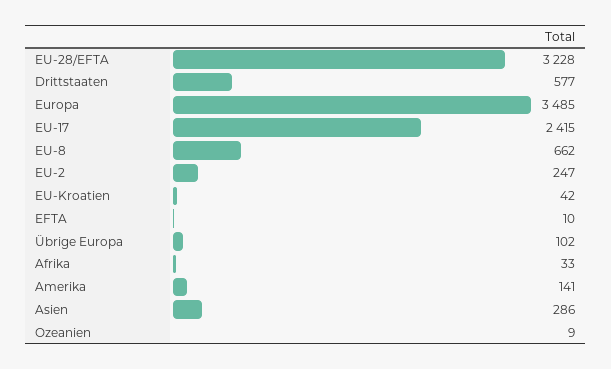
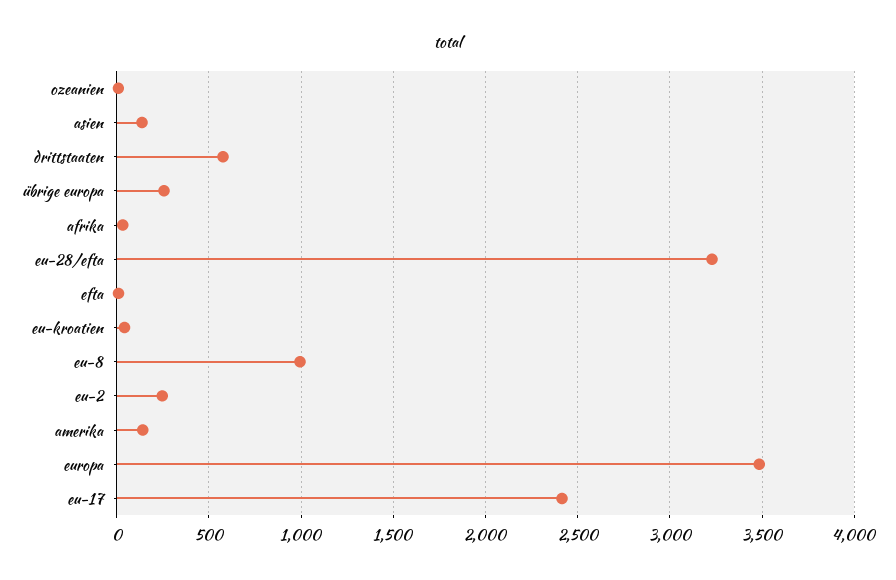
EU-8: 662 -> 1000
Übrige Europa: 102 -> 250
Asien: 286 -> 150

